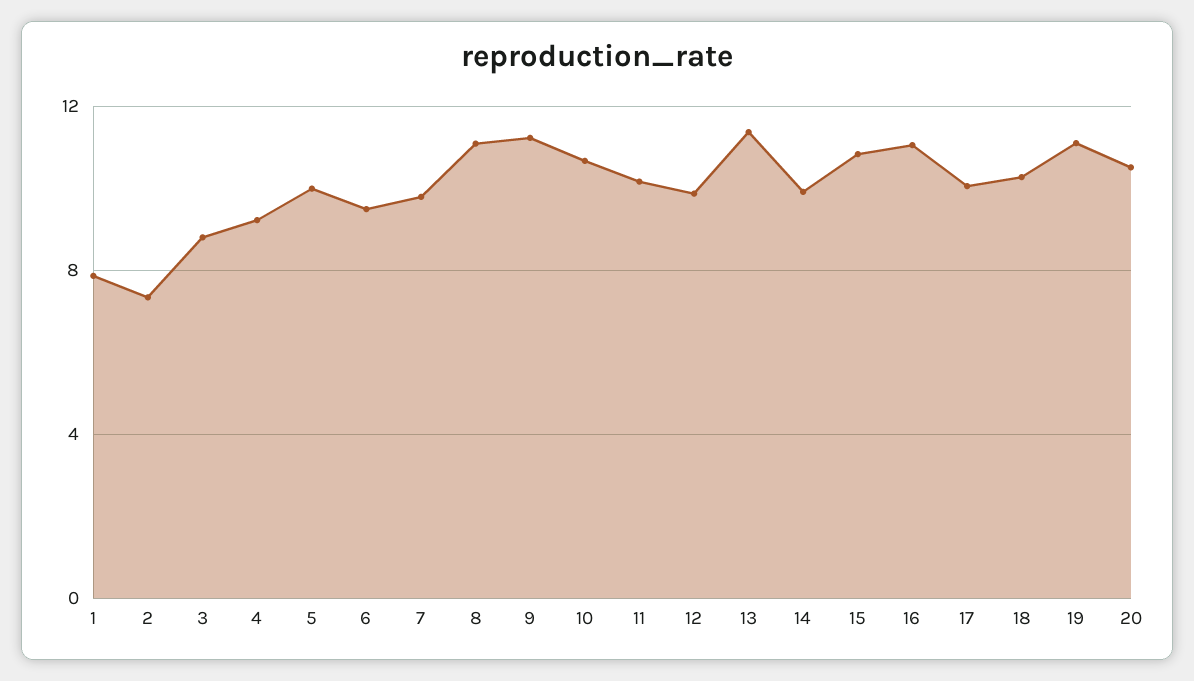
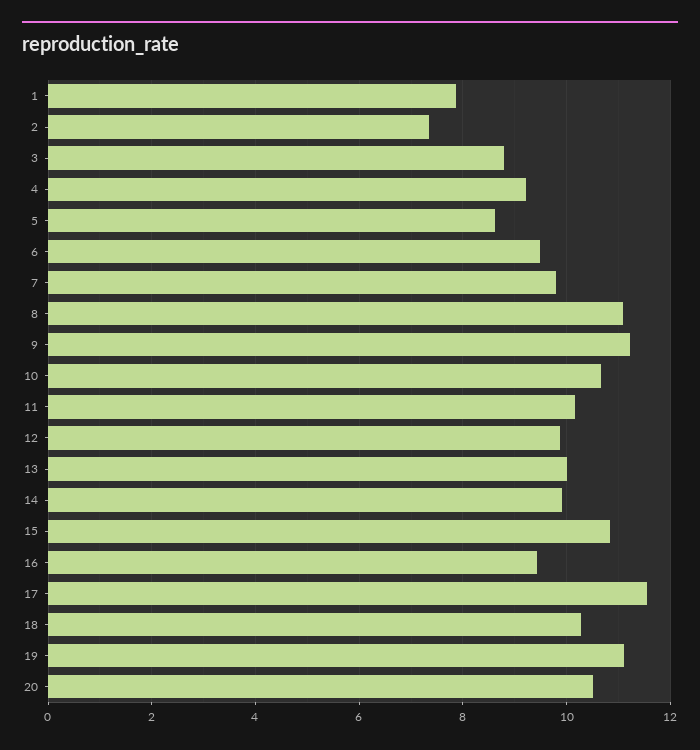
5: 10 -> 8.6
13: 11.5 -> 10
16: 11 -> 9.4
17: 10 -> 11.6

